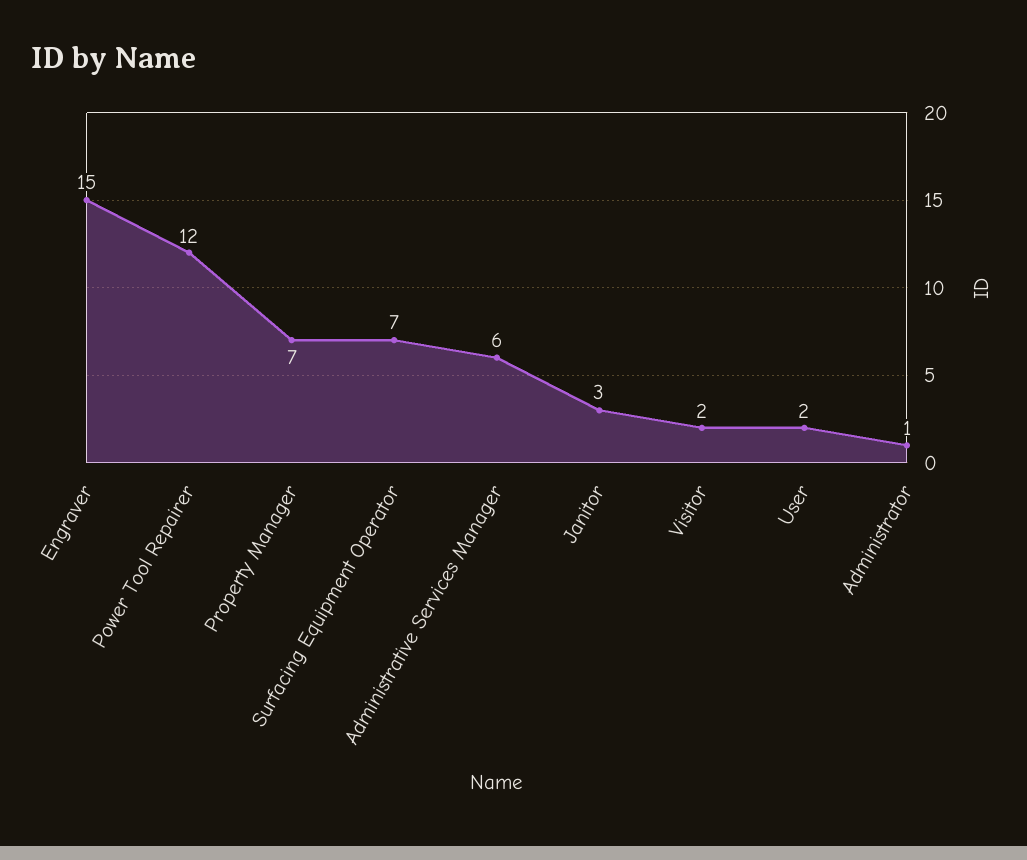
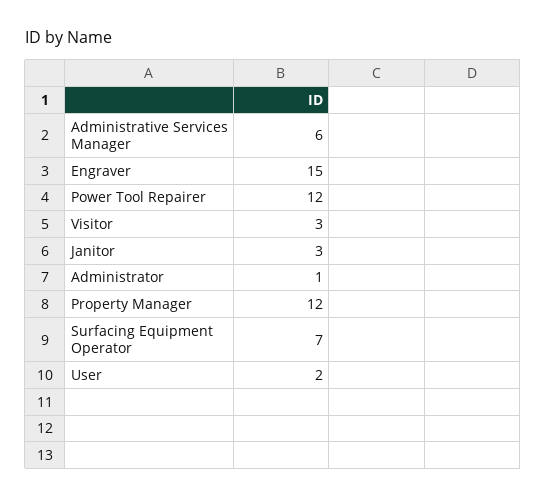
Property Manager: 7 -> 12
Visitor: 2 -> 3

